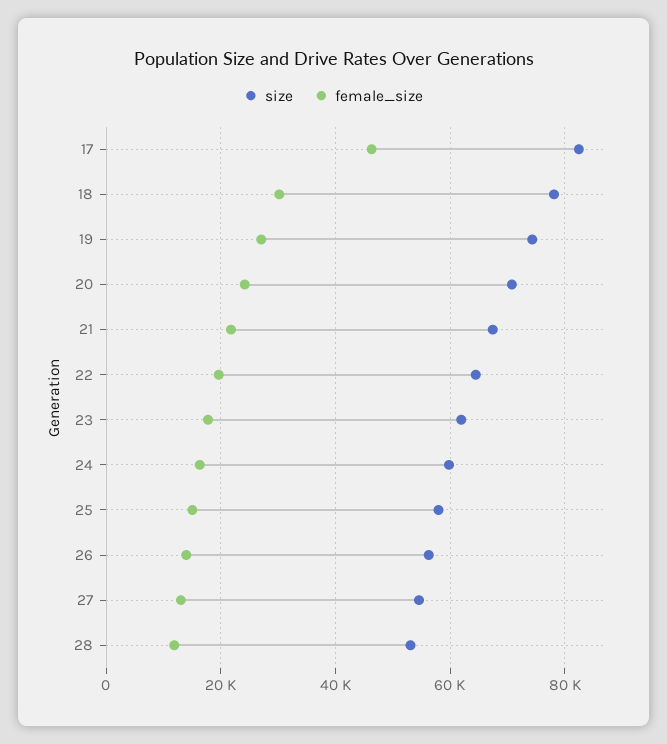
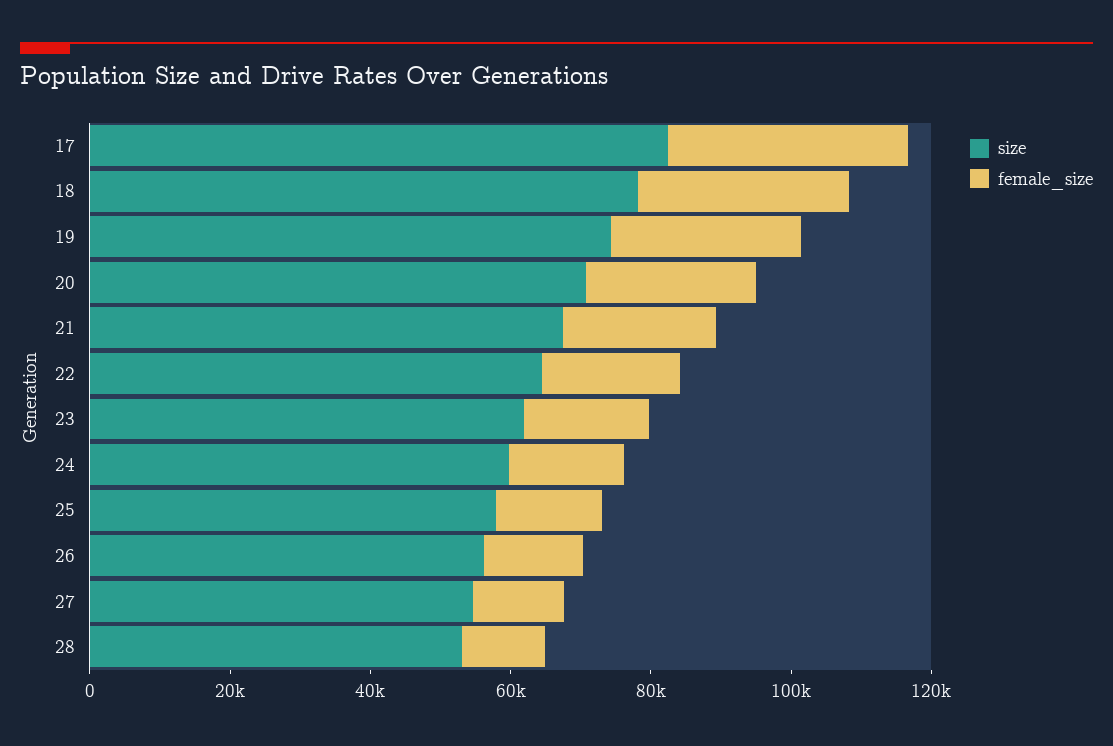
female_size, 17: 46000 -> 35000

